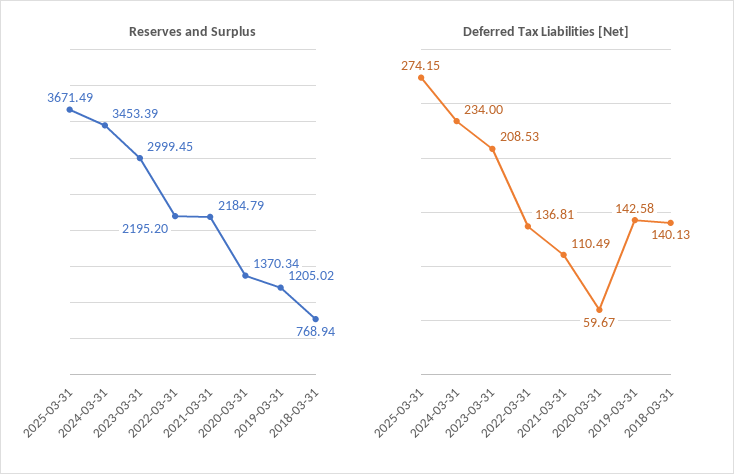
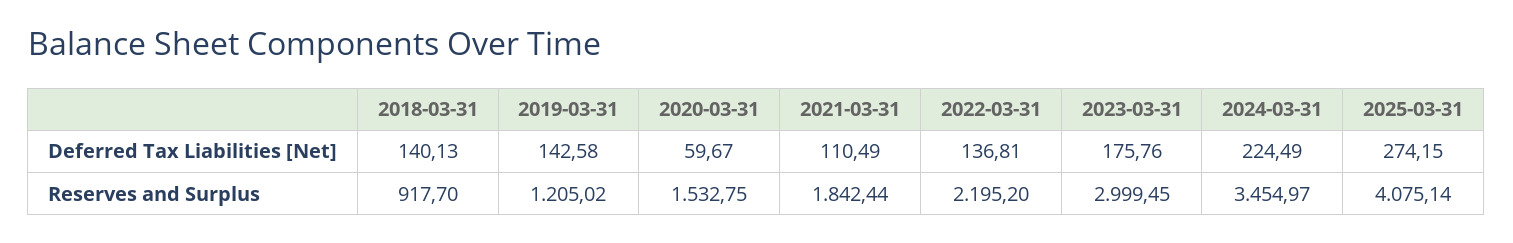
Reserves and Surplus, 2025-03-31: 3671.49 -> 4075.14
Reserves and Surplus, 2024-03-31: 3453.39 -> 3454.97
Reserves and Surplus, 2021-03-31: 2184.79 -> 1842.44
Reserves and Surplus, 2020-03-31: 1370.34 -> 1532.75
Reserves and Surplus, 2018-03-31: 768.94 -> 917.7
Deferred Tax Liabilities [Net], 2024-03-31: 234 -> 224.49
Deferred Tax Liabilities [Net], 2023-03-31: 208.53 -> 175.76

